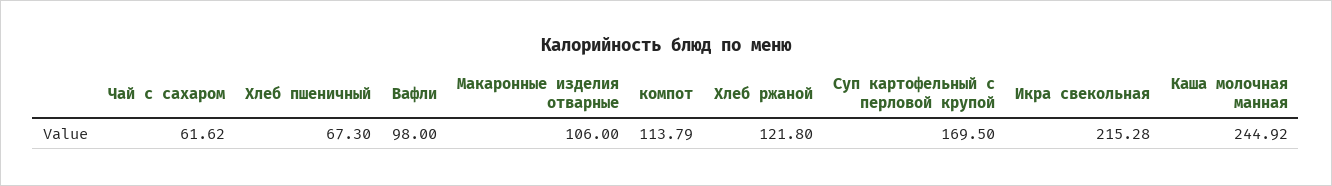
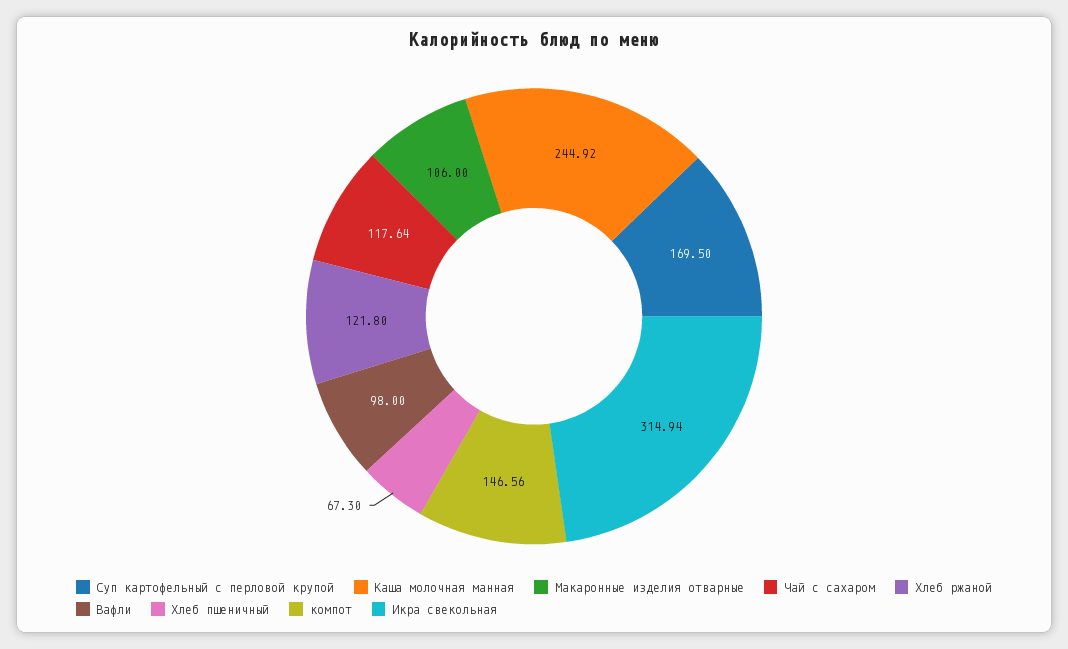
Чай с сахаром: 61.62 -> 117.64
компот: 113.79 -> 146.56
Икра свекольная: 215.28 -> 314.94

